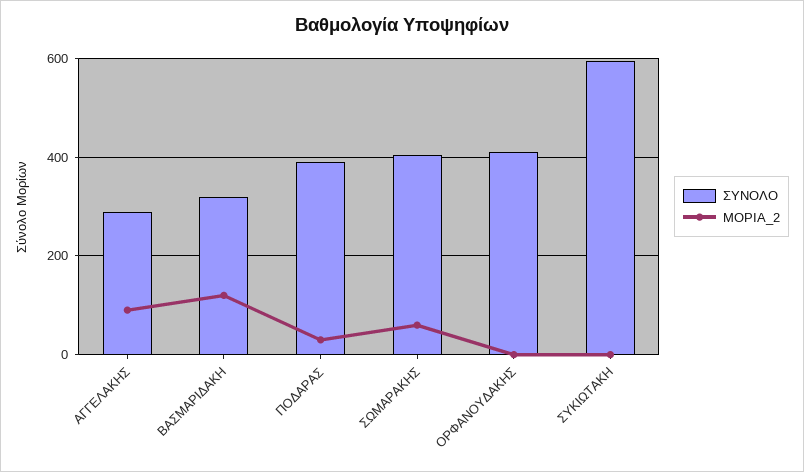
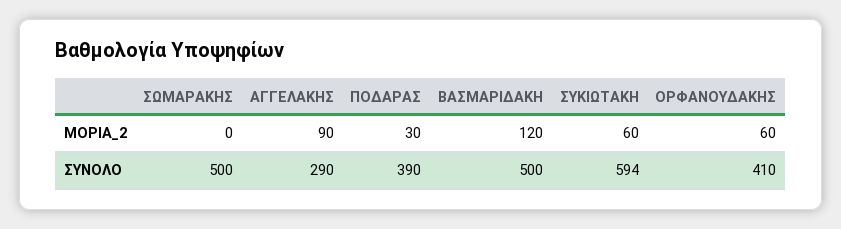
ΣΥΝΟΛΟ, ΒΑΣΜΑΡΙΔΑΚΗ: 320 -> 500
ΣΥΝΟΛΟ, ΣΩΜΑΡΑΚΗΣ: 400 -> 500
ΜΟΡΙΑ_2, ΣΩΜΑΡΑΚΗΣ: 60 -> 0
ΜΟΡΙΑ_2, ΟΡΦΑΝΟΥΔΑΚΗΣ: 0 -> 60
ΜΟΡΙΑ_2, ΣΥΚΙΩΤΑΚΗ: 0 -> 60

